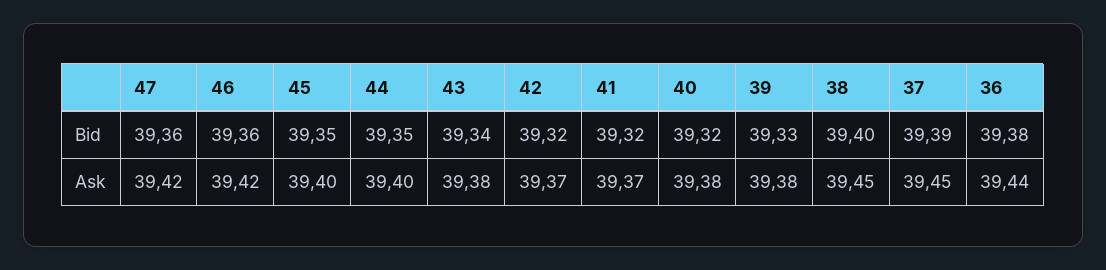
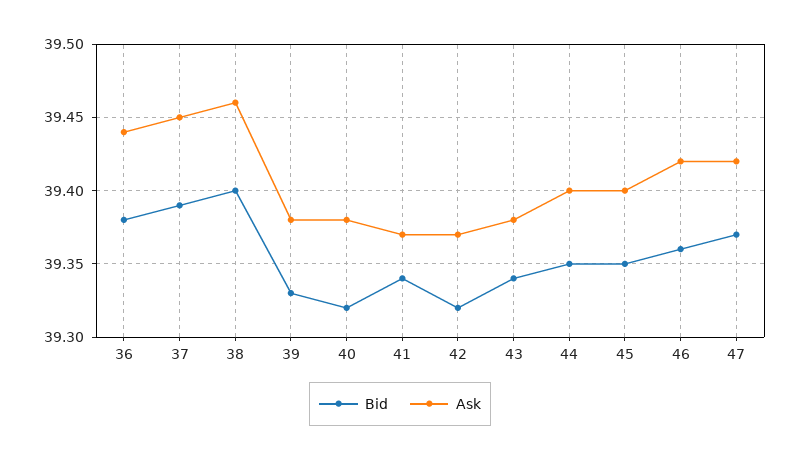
Bid, 47: 39.36 -> 39.37
Bid, 41: 39.32 -> 39.34
Ask, 38: 39.45 -> 39.46

